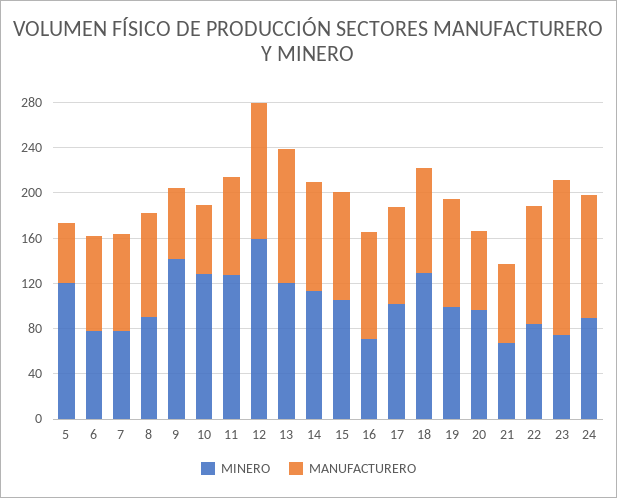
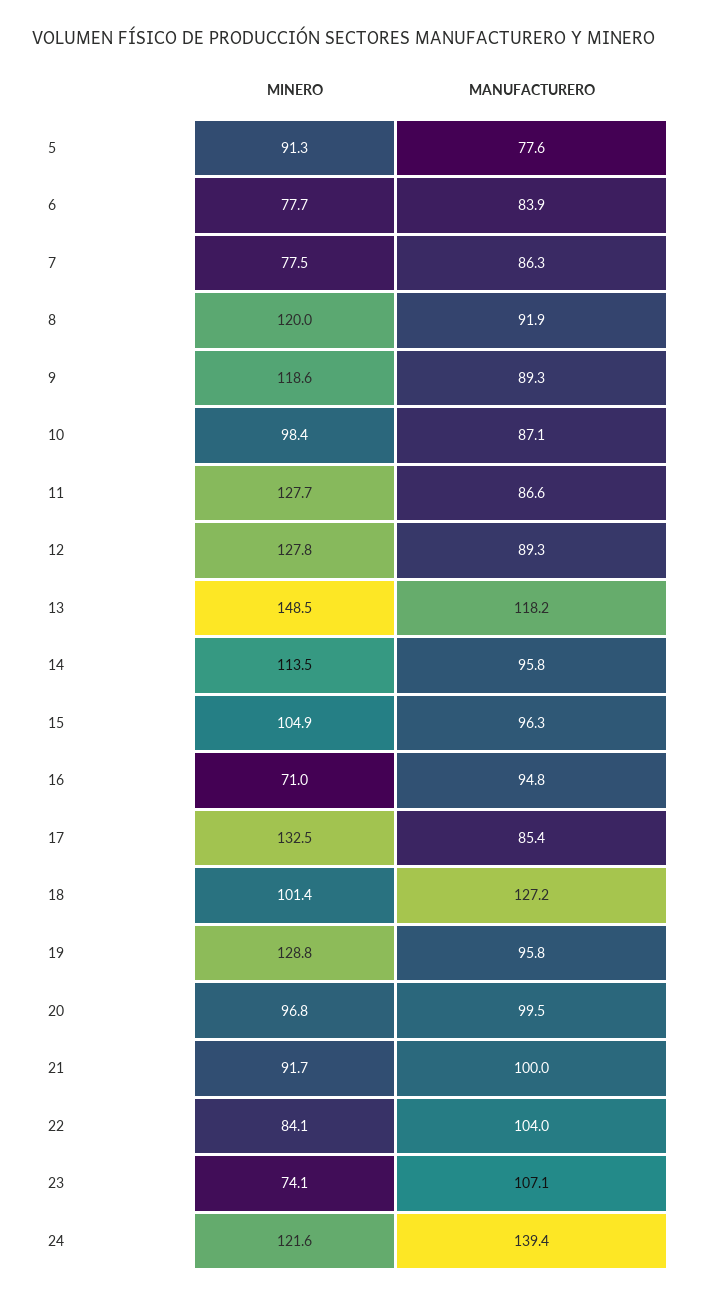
MINERO, 5: 120 -> 91.3
MANUFACTURERO, 5: 50 -> 77.6
MINERO, 8: 90 -> 120
MINERO, 9: 140 -> 118.6
MANUFACTURERO, 9: 60 -> 89.3
MINERO, 10: 130 -> 98.4
MANUFACTURERO, 10: 60 -> 87.1
MINERO, 12: 160 -> 127.8
MANUFACTURERO, 12: 120 -> 89.3
MINERO, 13: 120 -> 148.5
MINERO, 17: 100 -> 132.5
MINERO, 18: 130 -> 101.4
MANUFACTURERO, 18: 90 -> 127.2
MINERO, 19: 100 -> 128.8
MANUFACTURERO, 20: 70 -> 99.5
MINERO, 21: 70 -> 91.7
MANUFACTURERO, 21: 70 -> 100
MANUFACTURERO, 23: 140 -> 107.1
MINERO, 24: 90 -> 121.6
MANUFACTURERO, 24: 110 -> 139.4

